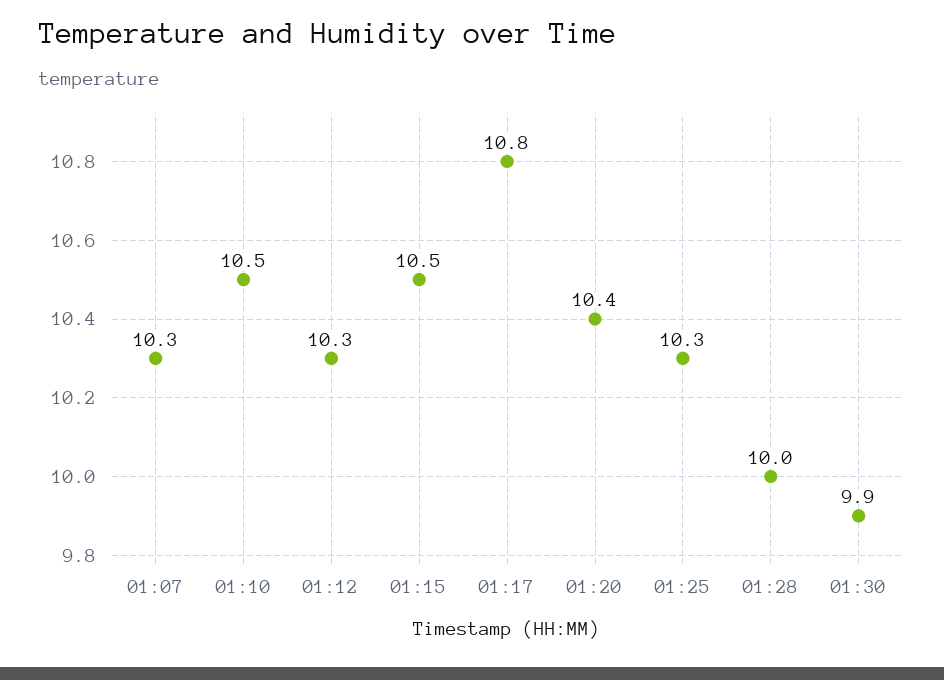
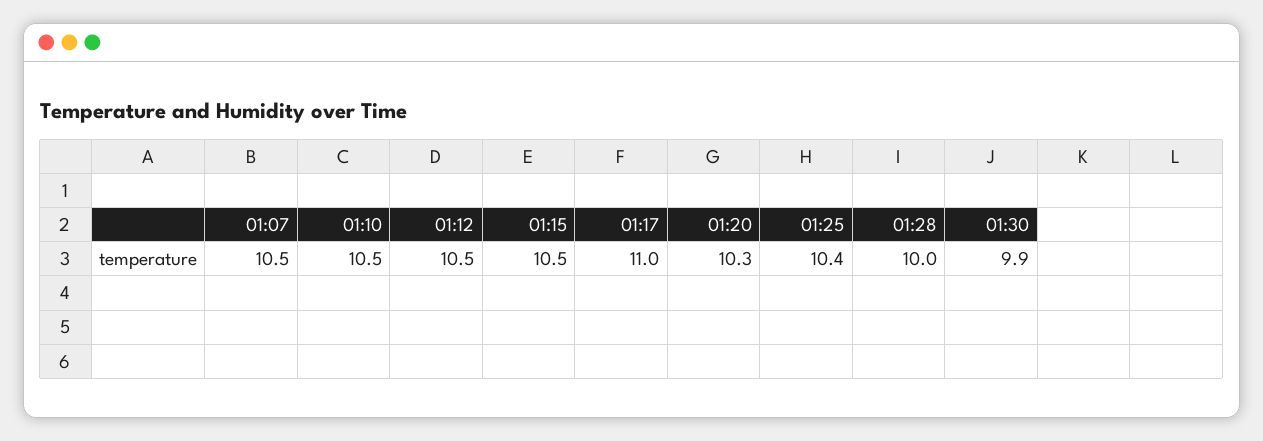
01:07: 10.3 -> 10.5
01:12: 10.3 -> 10.5
01:17: 10.8 -> 11
01:20: 10.4 -> 10.3
01:25: 10.3 -> 10.4

